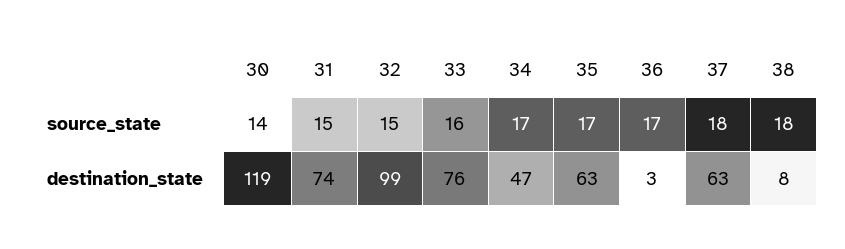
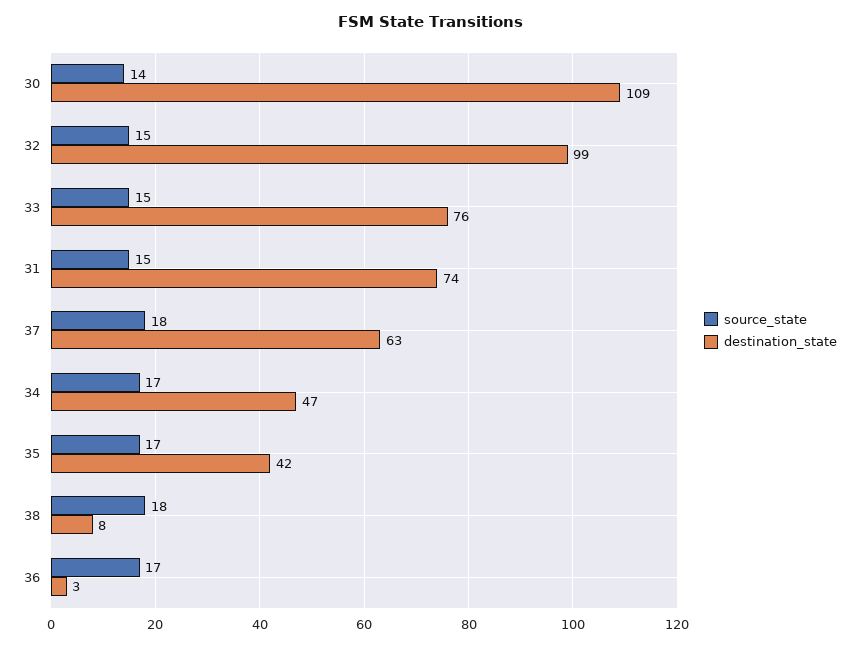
source_state, 33: 16 -> 15
destination_state, 30: 119 -> 109
destination_state, 35: 63 -> 42

